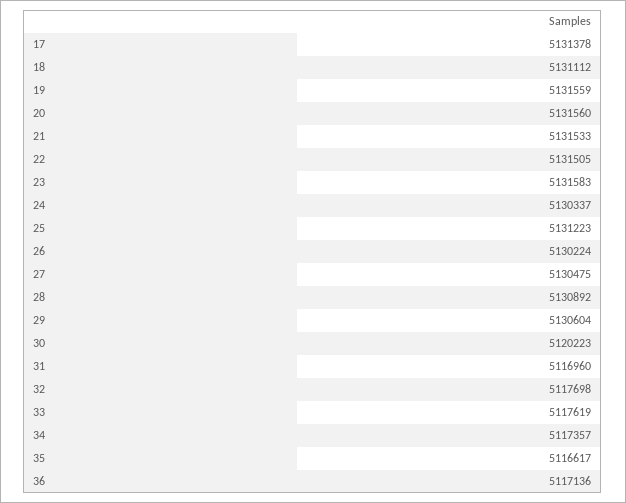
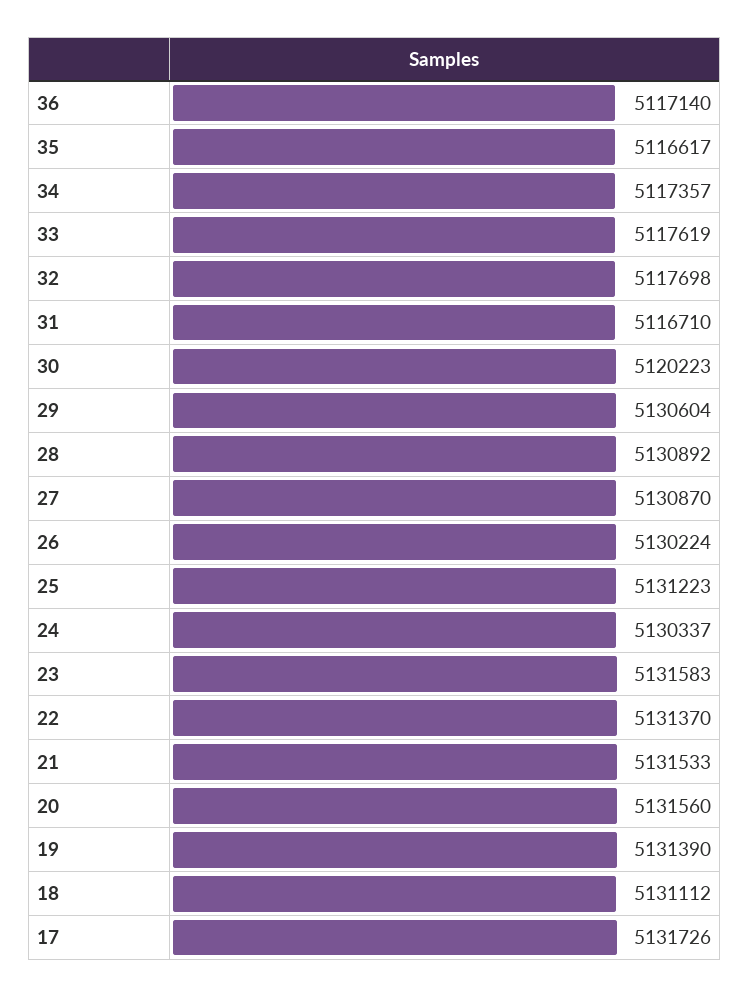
17: 5131378 -> 5131726
19: 5131559 -> 5131390
22: 5131505 -> 5131370
27: 5130475 -> 5130870
31: 5116960 -> 5116710
36: 5117136 -> 5117140

